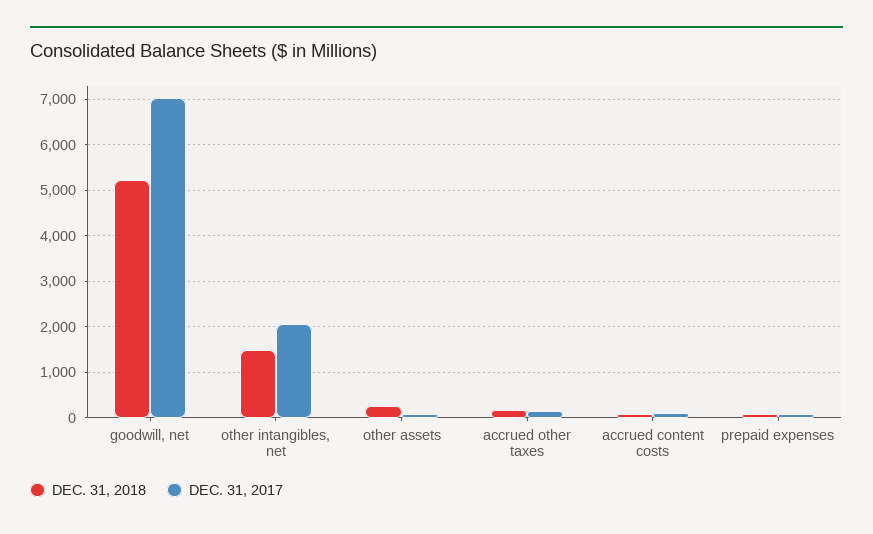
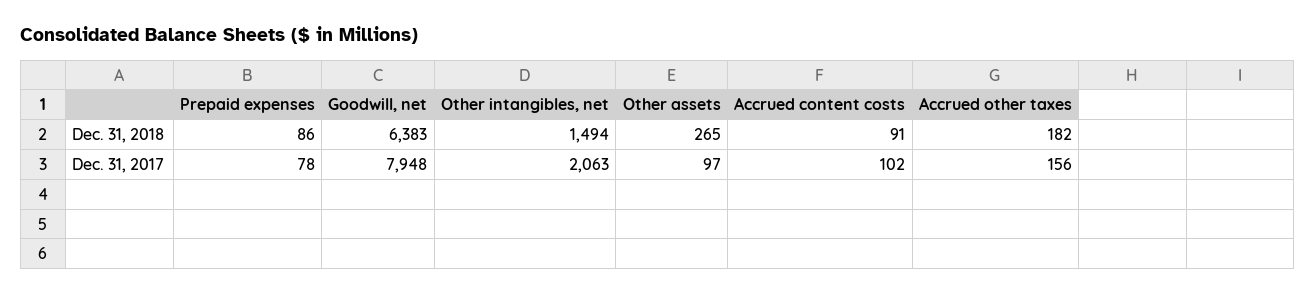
DEC. 31, 2018, goodwill, net: 5200 -> 6383
DEC. 31, 2017, goodwill, net: 7000 -> 7948

